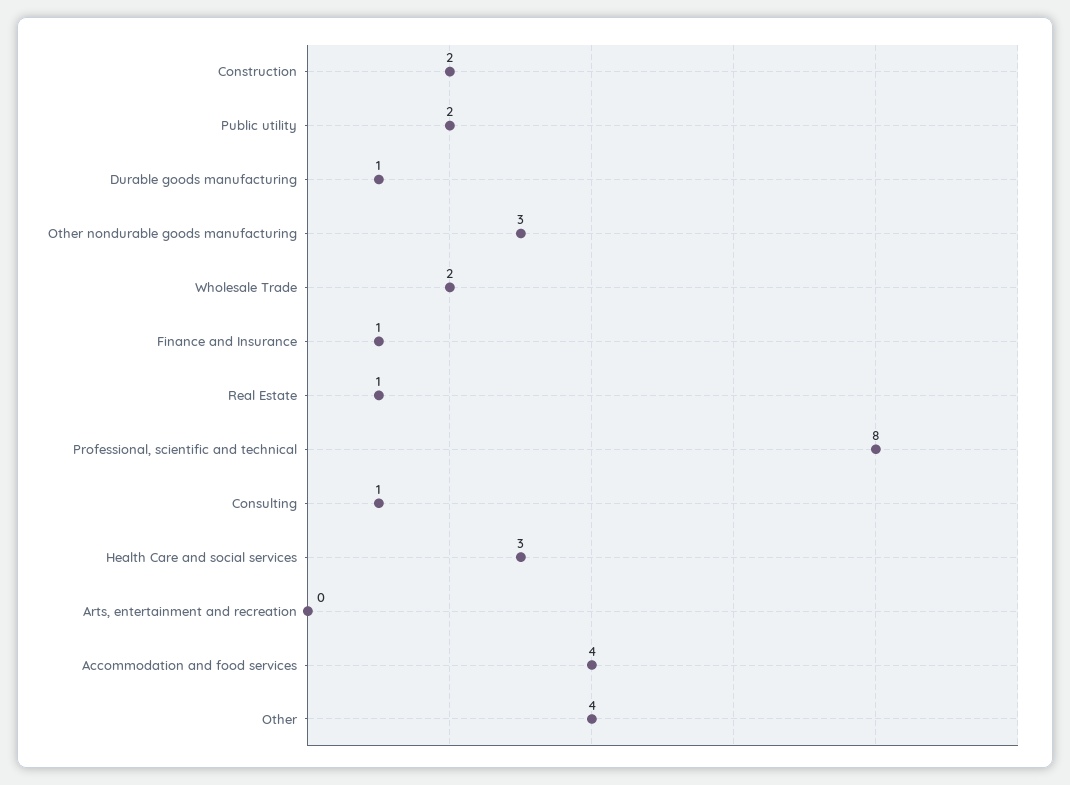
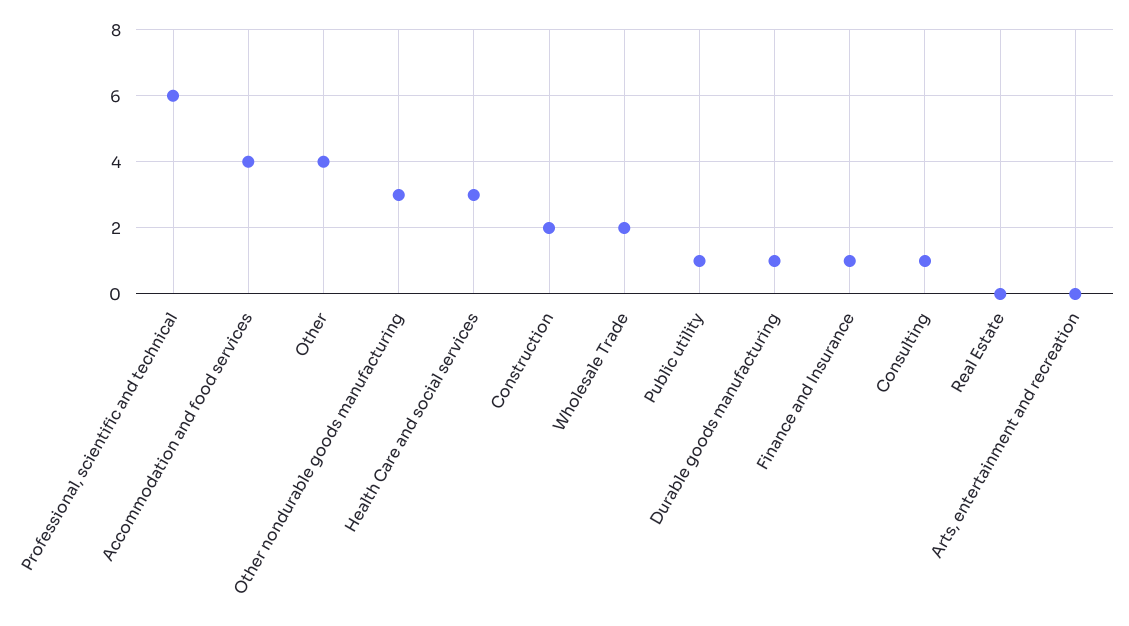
Public utility: 2 -> 1
Real Estate: 1 -> 0
Professional, scientific and technical: 8 -> 6

